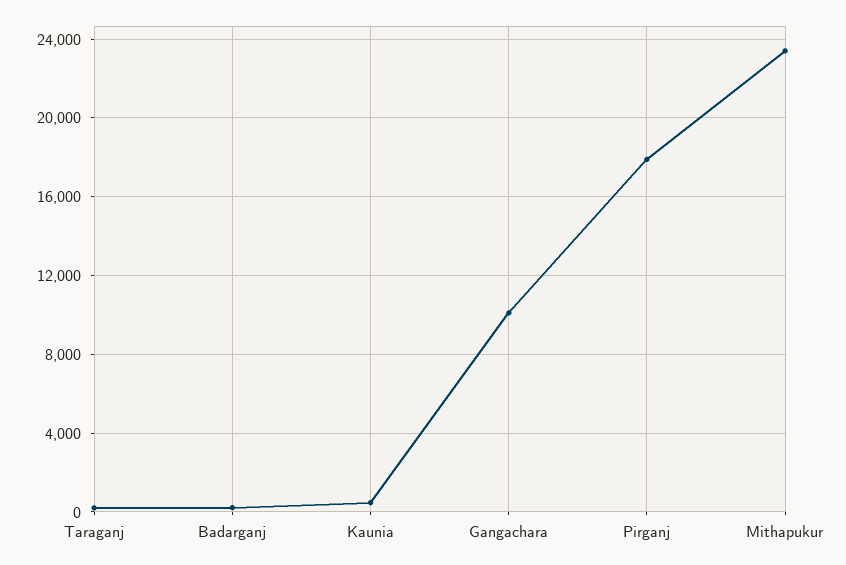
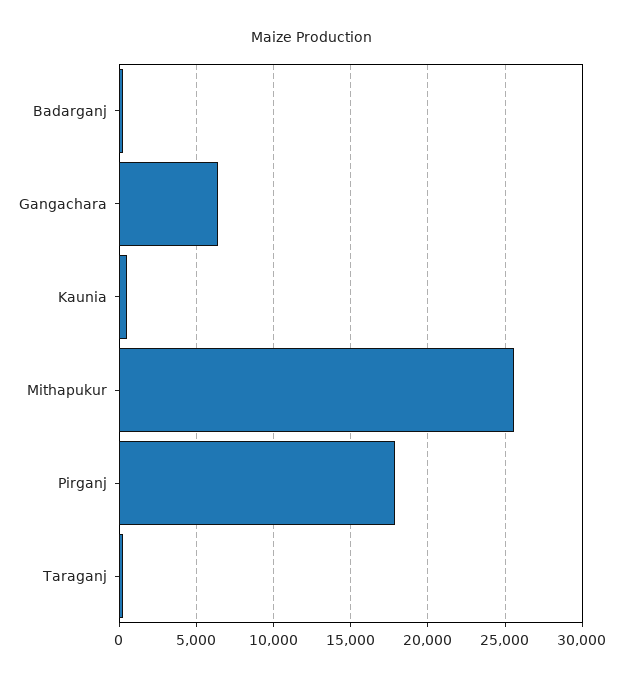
Gangachara: 10000 -> 6500
Mithapukur: 23500 -> 25500

